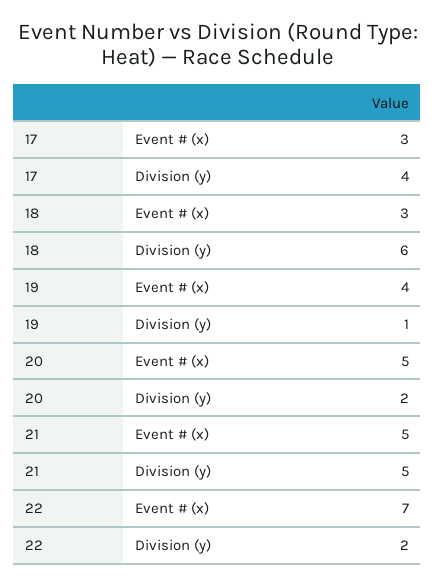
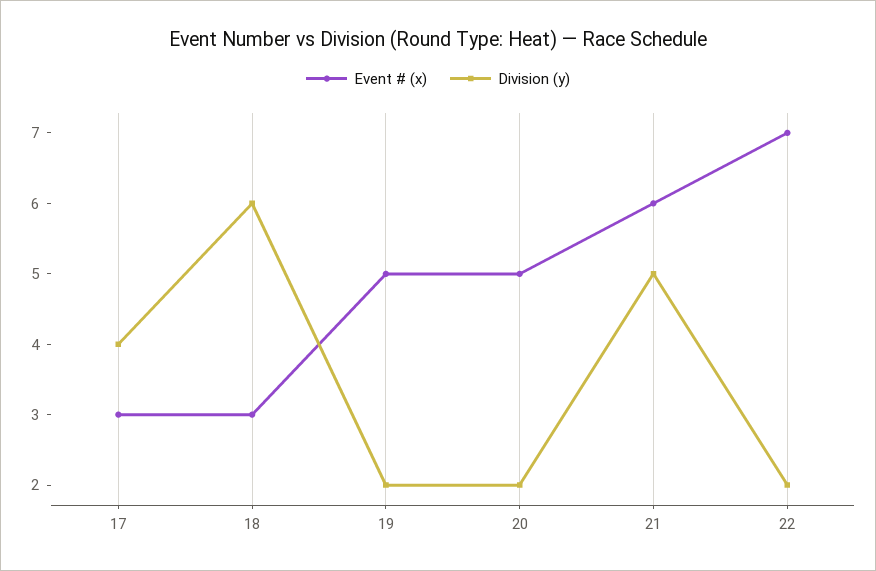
Event # (x), 19: 4 -> 5
Division (y), 19: 1 -> 2
Event # (x), 21: 5 -> 6

